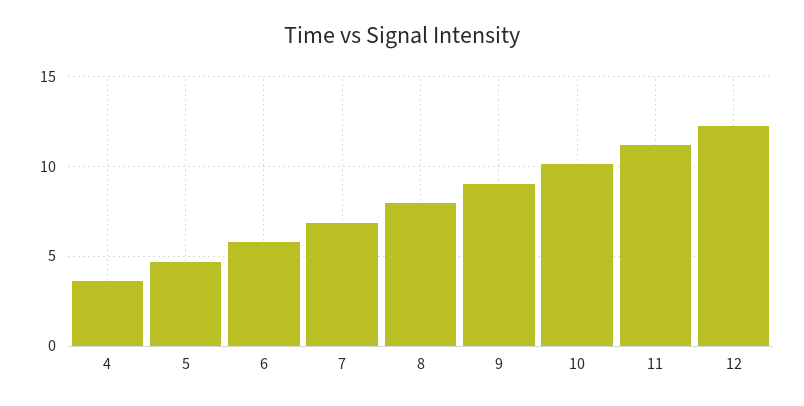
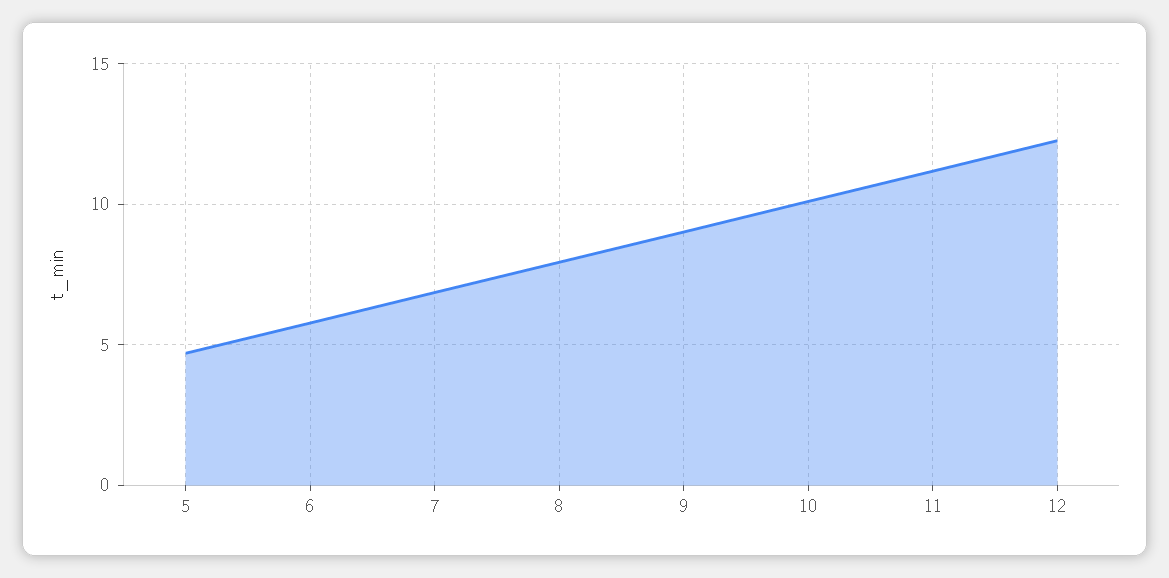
4: 3.5 -> none

